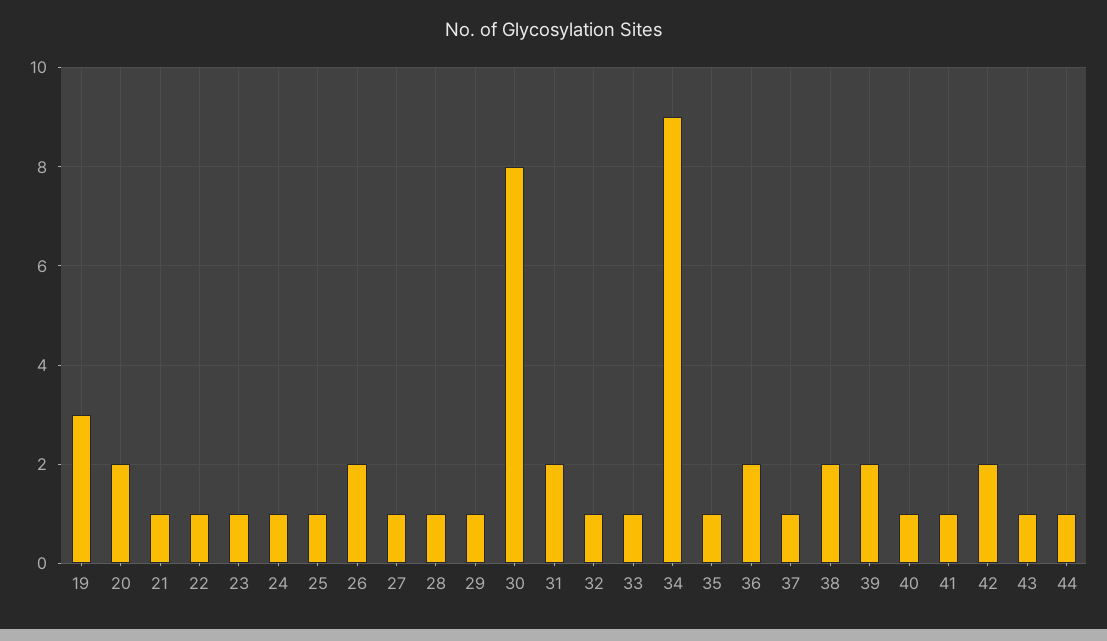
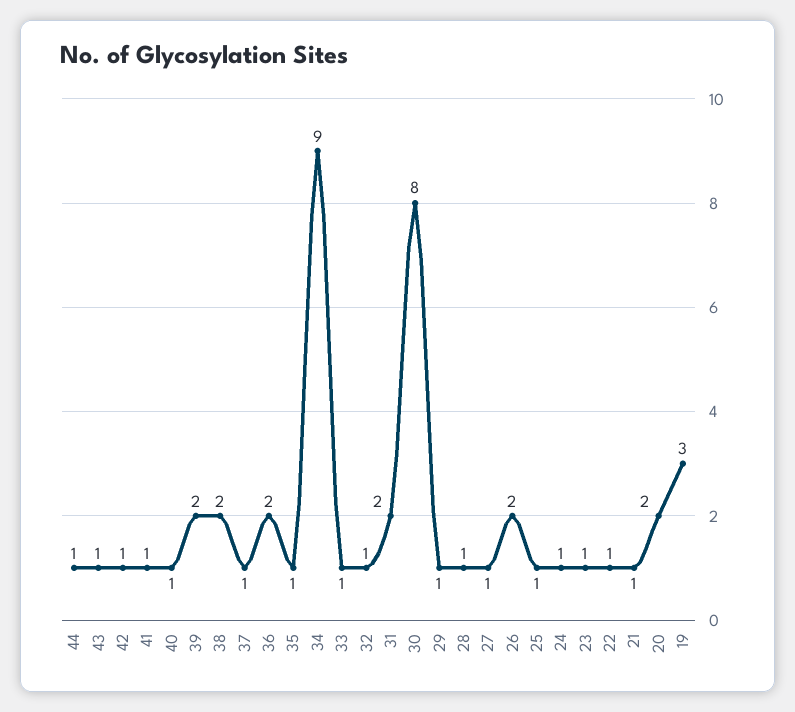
42: 2 -> 1

